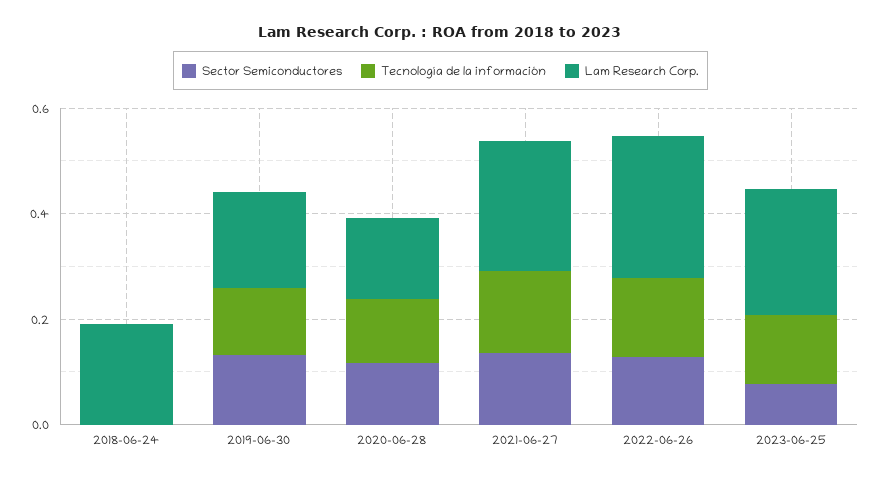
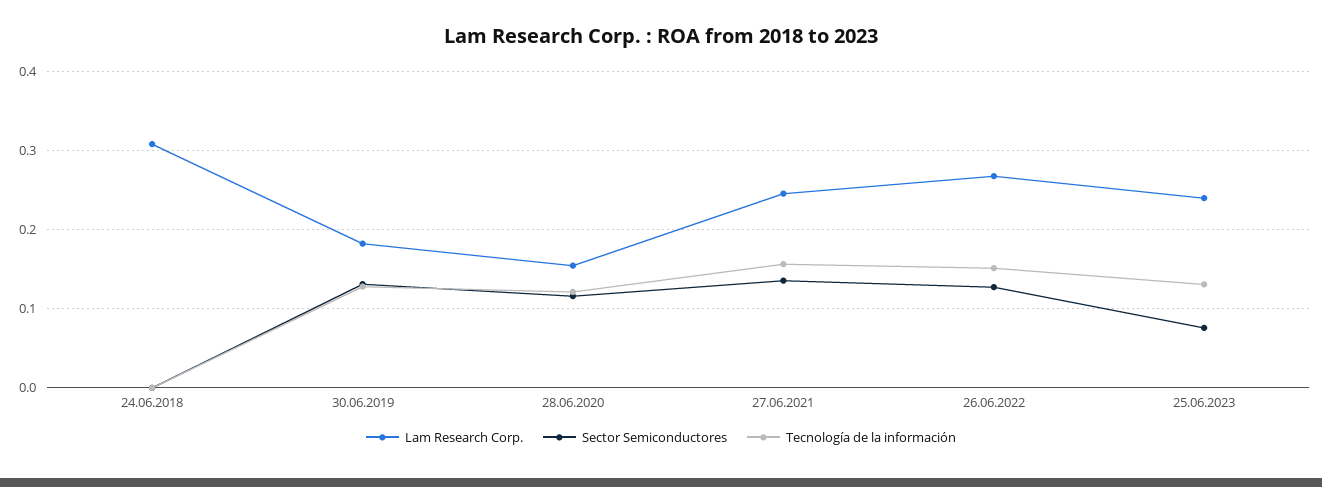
Lam Research Corp., 2018-06-24: 0.2 -> 0.31

